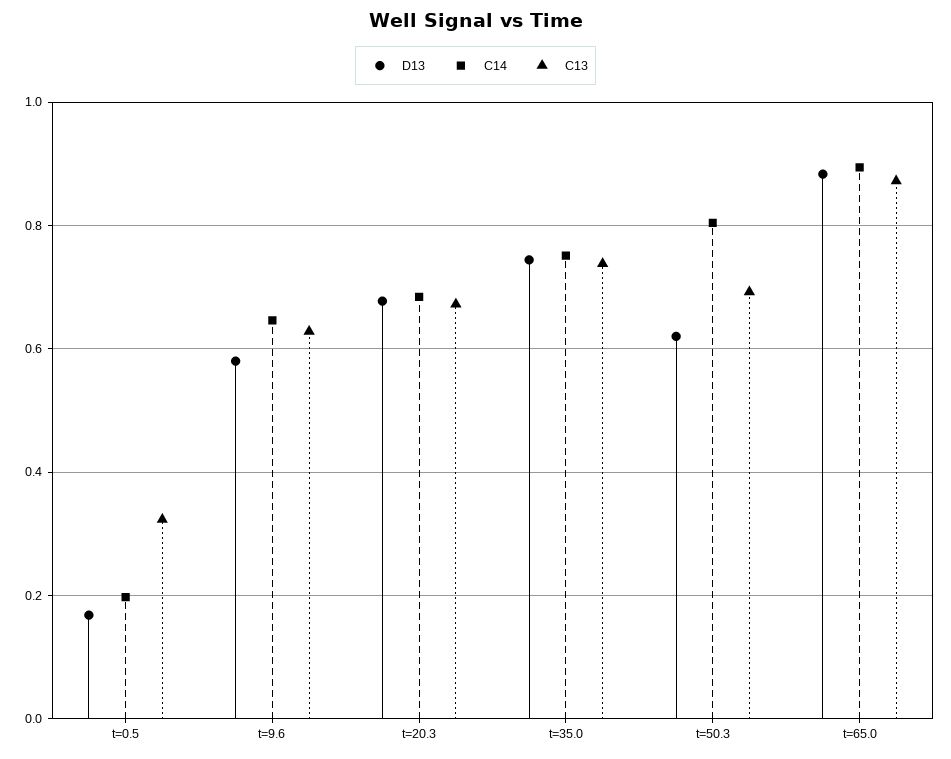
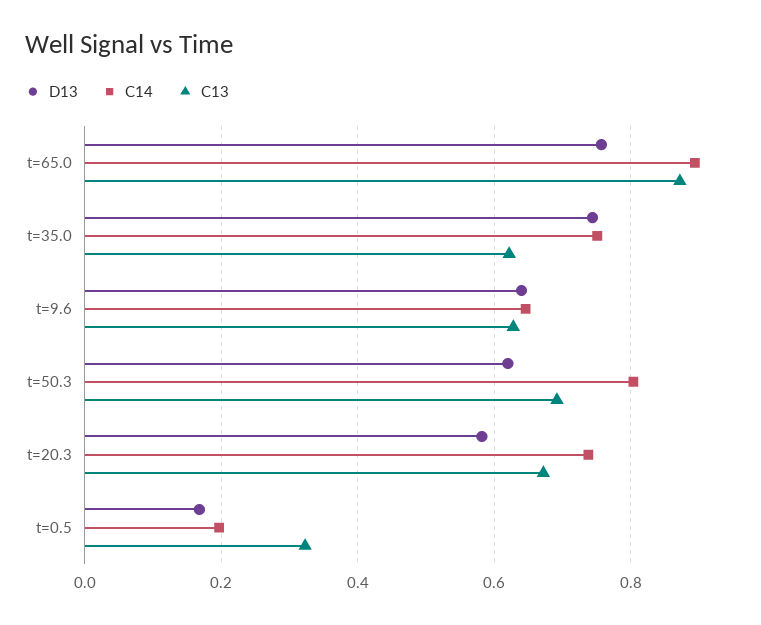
D13, t=9.6: 0.58 -> 0.64
D13, t=20.3: 0.68 -> 0.58
C14, t=20.3: 0.68 -> 0.74
C13, t=35.0: 0.74 -> 0.62
D13, t=65.0: 0.88 -> 0.76

